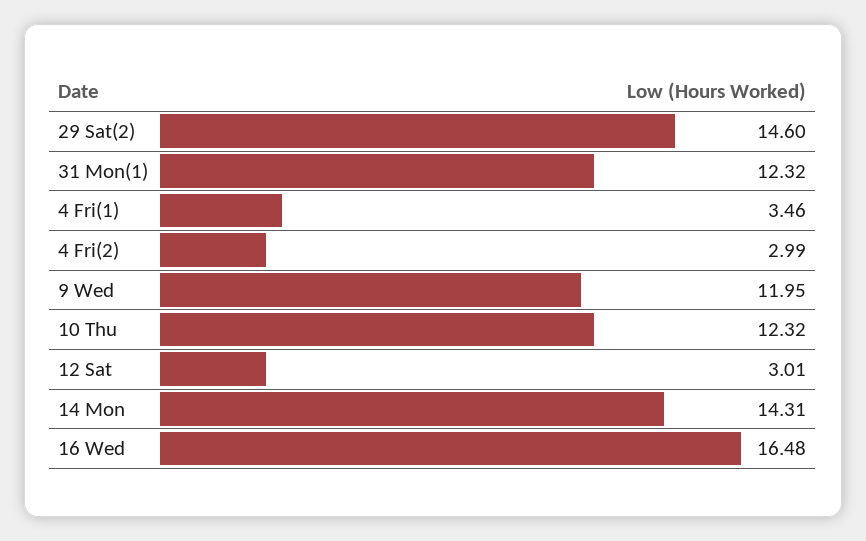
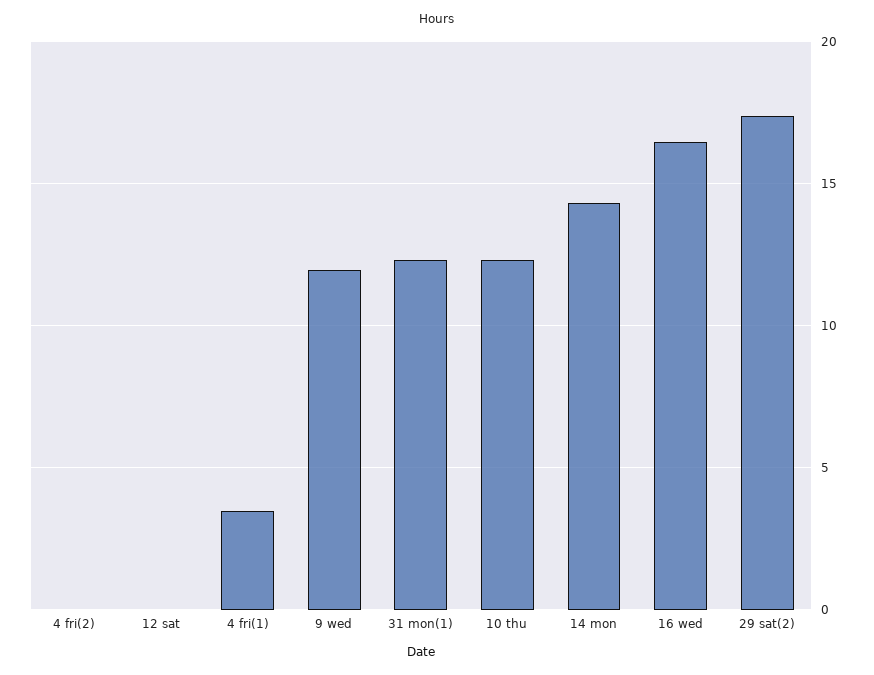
29 Sat(2): 14.6 -> 17.5
4 Fri(2): 2.99 -> 0
12 Sat: 3.01 -> 0

